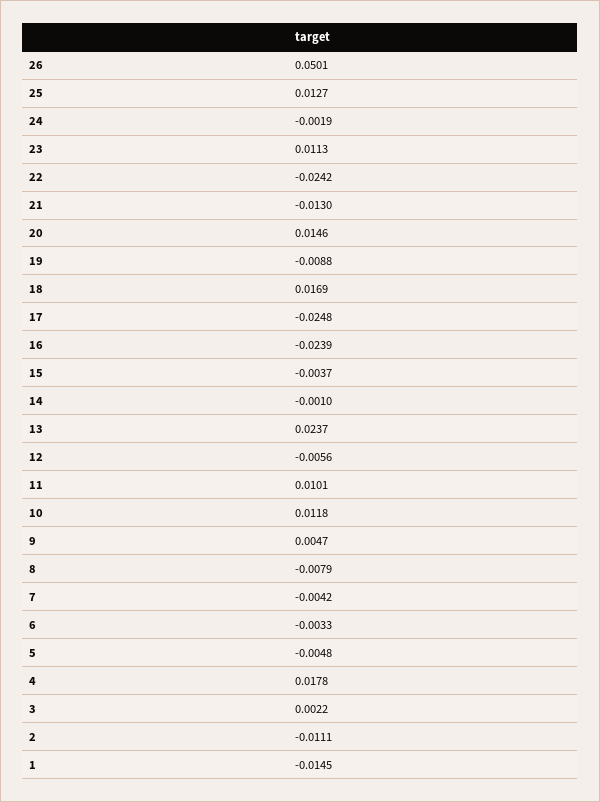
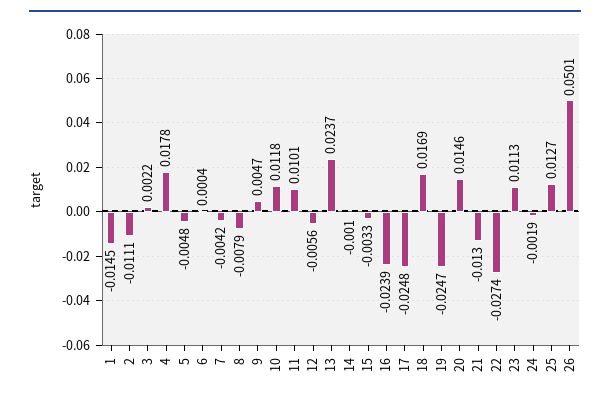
22: -0.0242 -> -0.0274
19: -0.0088 -> -0.0247
15: -0.0037 -> -0.0033
6: -0.0033 -> 0.0004

